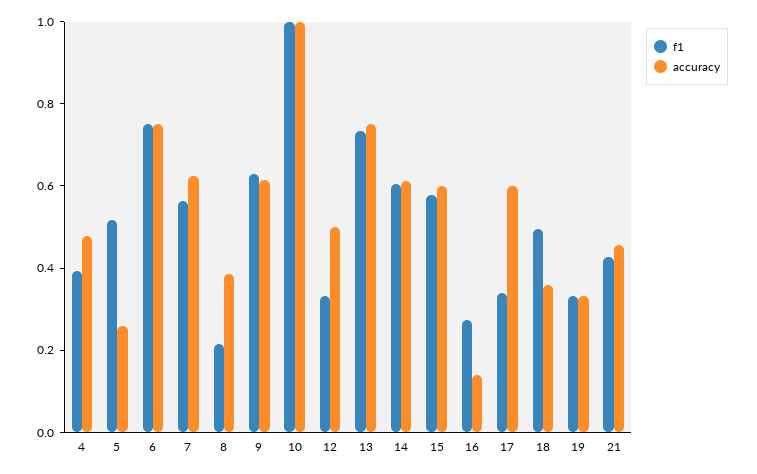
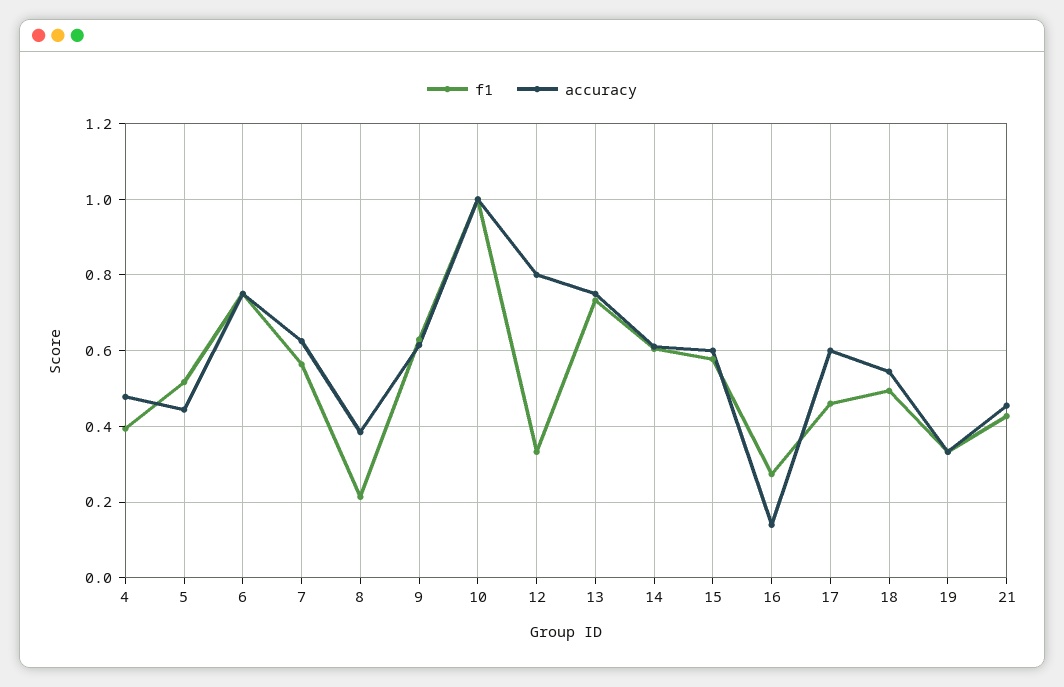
accuracy, 5: 0.25 -> 0.44
accuracy, 12: 0.5 -> 0.8
f1, 17: 0.35 -> 0.46
accuracy, 18: 0.35 -> 0.54

